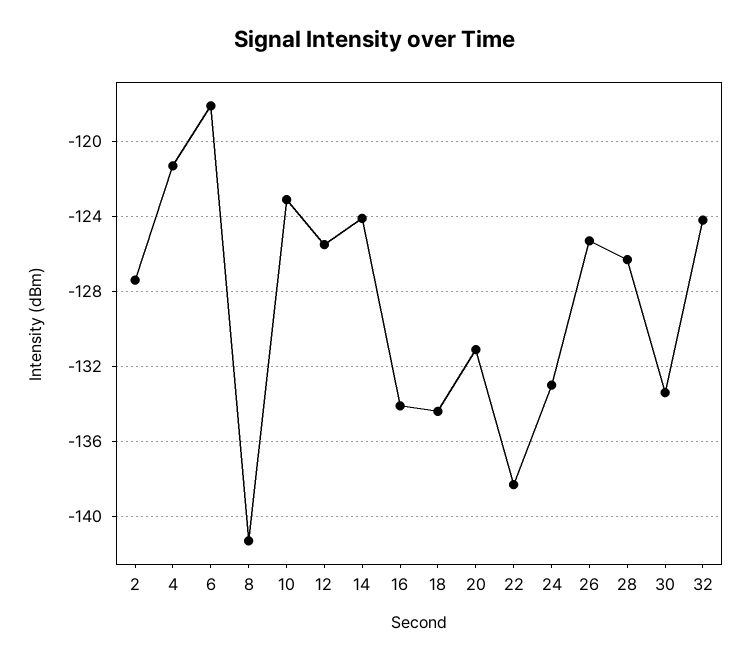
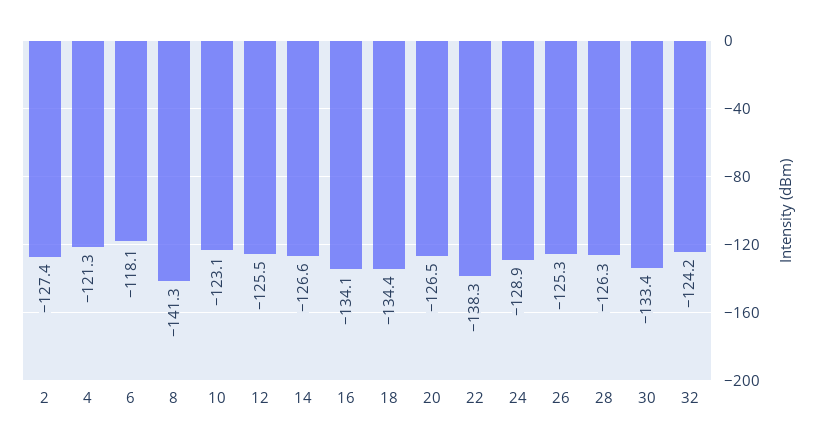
14: -124 -> -126.6
20: -131 -> -126.5
24: -133 -> -128.9

